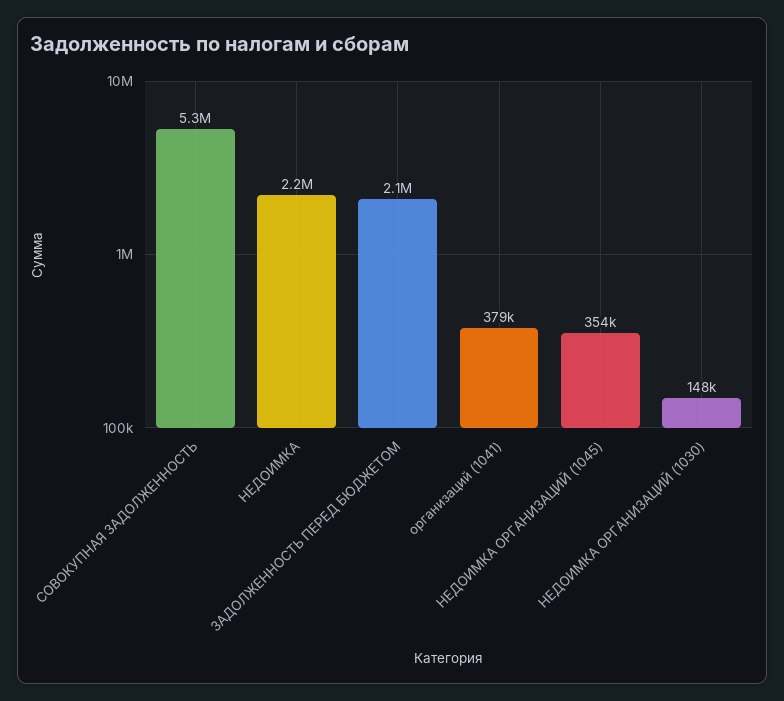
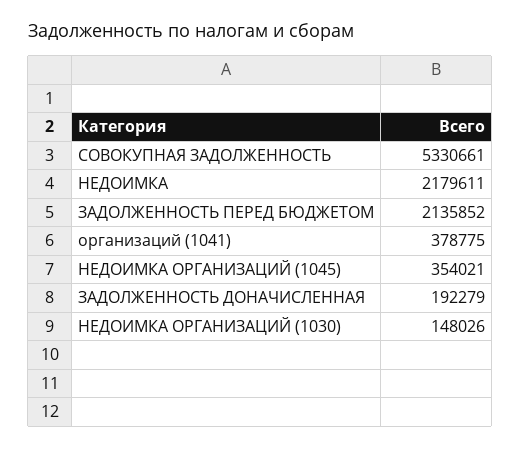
ЗАДОЛЖЕННОСТЬ ДОНАЧИСЛЕННАЯ: none -> 192279

